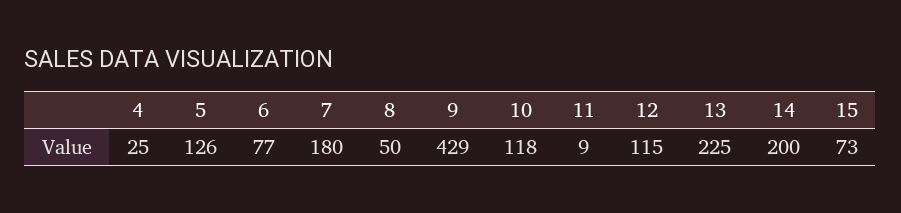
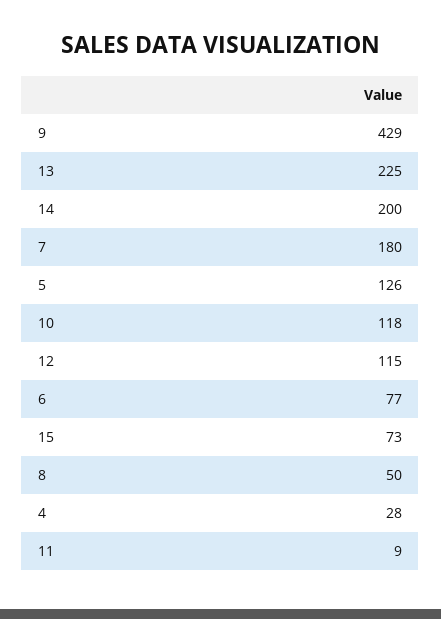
4: 25 -> 28

